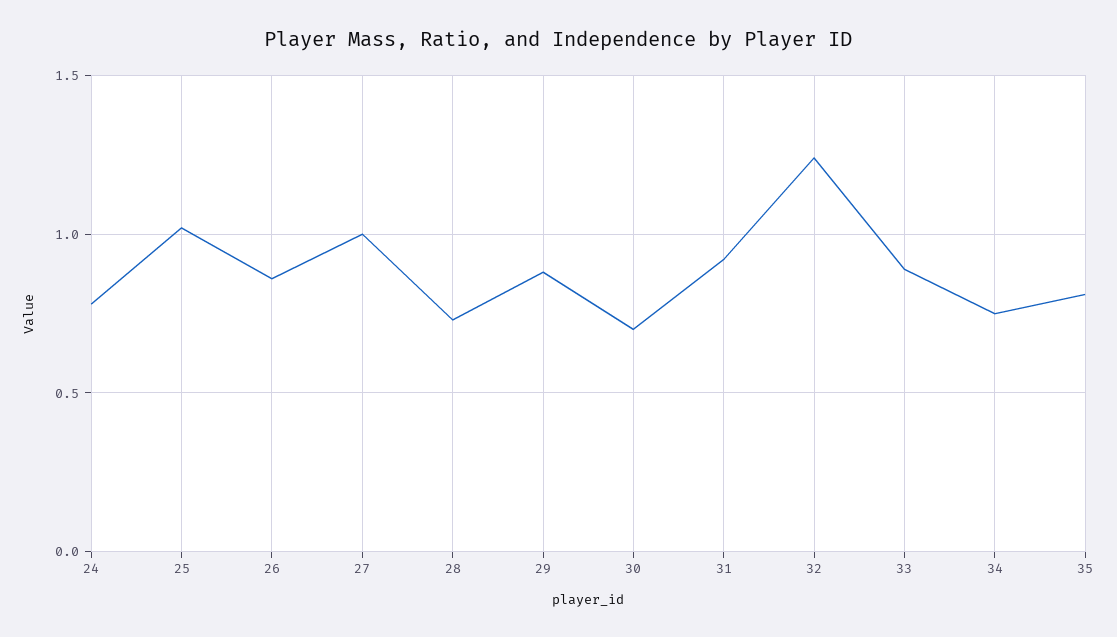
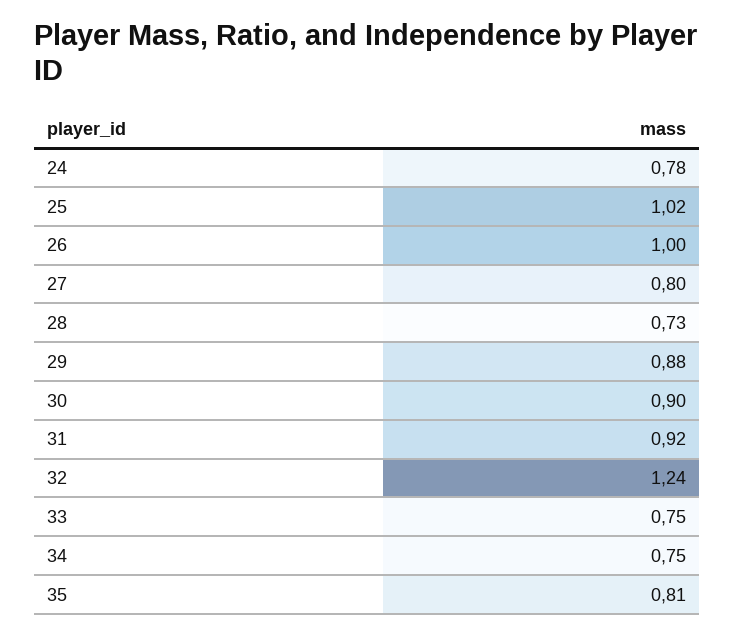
26: 0.85 -> 1
27: 1 -> 0.8
30: 0.7 -> 0.9
33: 0.9 -> 0.75

